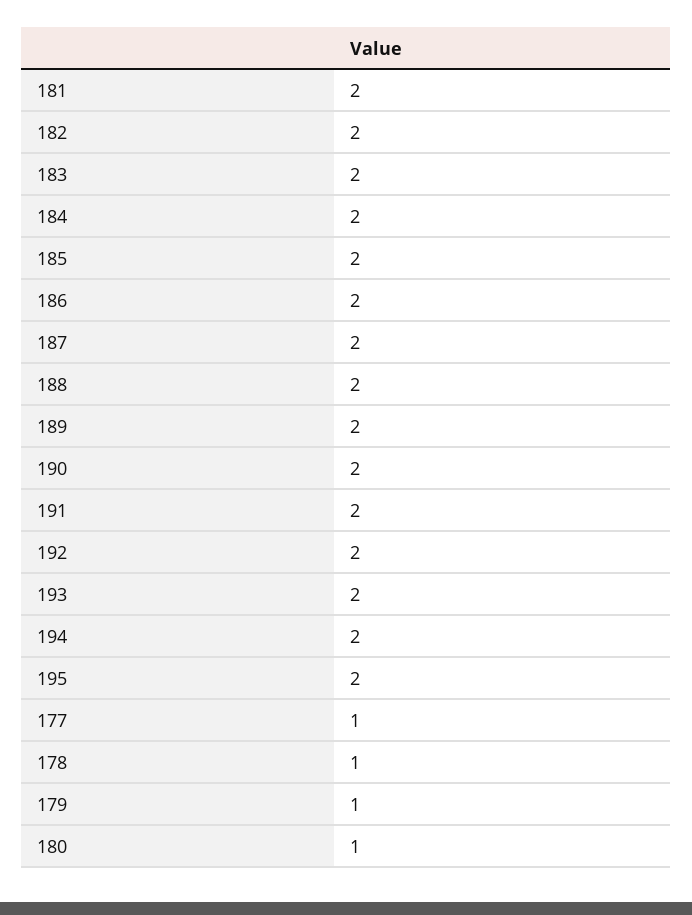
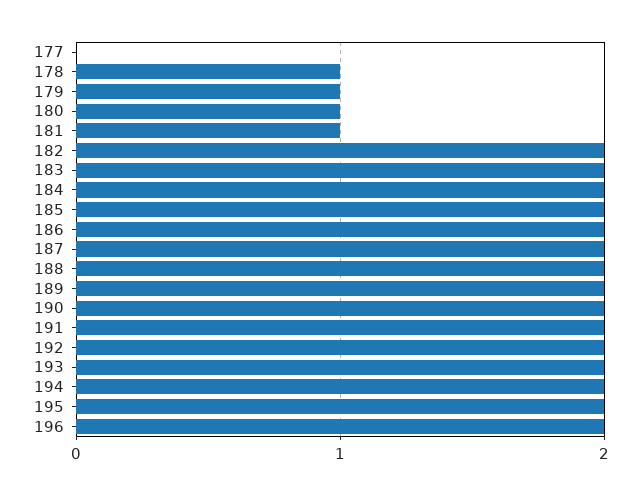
181: 2 -> 1
177: 1 -> 0
196: none -> 2

